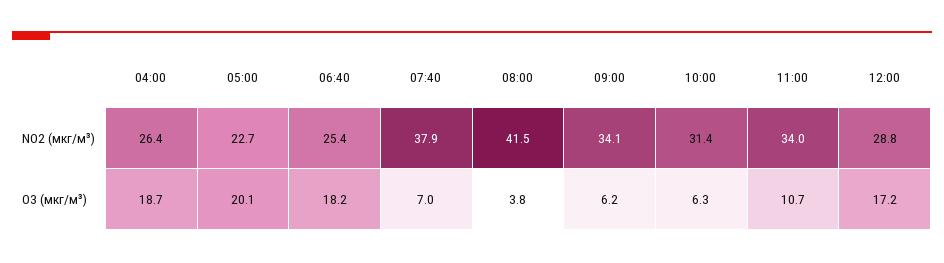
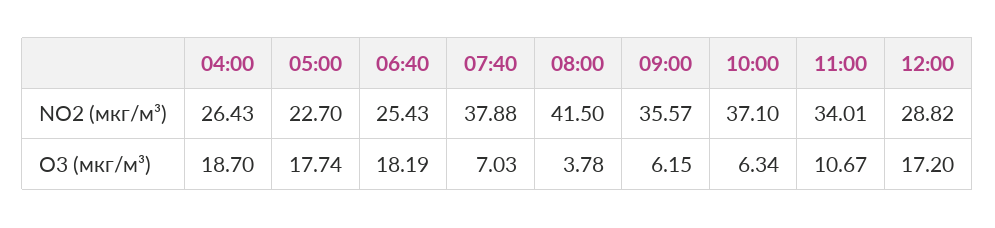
09:00, NO2 (мкг/м³): 34.1 -> 35.57
10:00, NO2 (мкг/м³): 31.4 -> 37.1
05:00, O3 (мкг/м³): 20.1 -> 17.74

